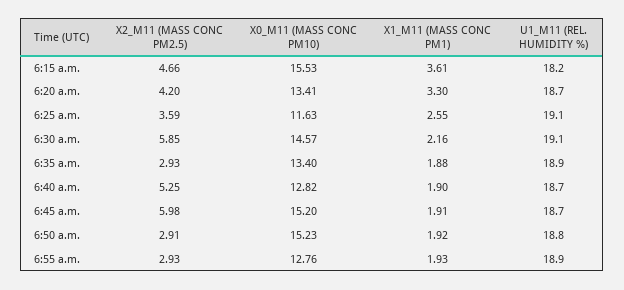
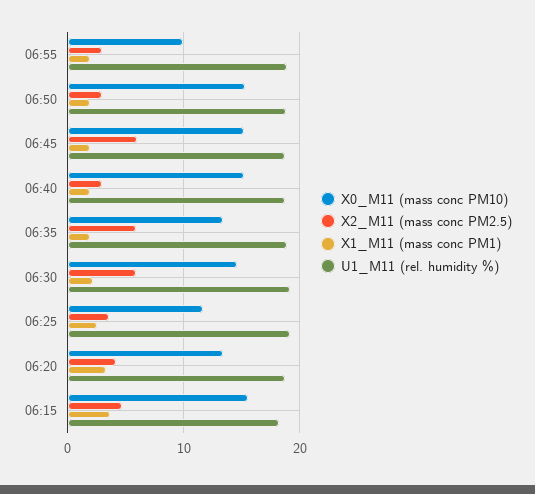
X2_M11 (MASS CONC PM2.5), 6:35 a.m.: 2.93 -> 6
X2_M11 (MASS CONC PM2.5), 6:40 a.m.: 5.25 -> 3
X0_M11 (MASS CONC PM10), 6:40 a.m.: 12.82 -> 15
X0_M11 (MASS CONC PM10), 6:55 a.m.: 12.76 -> 10

